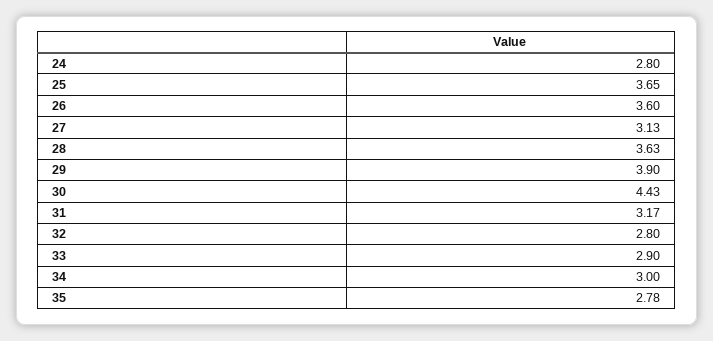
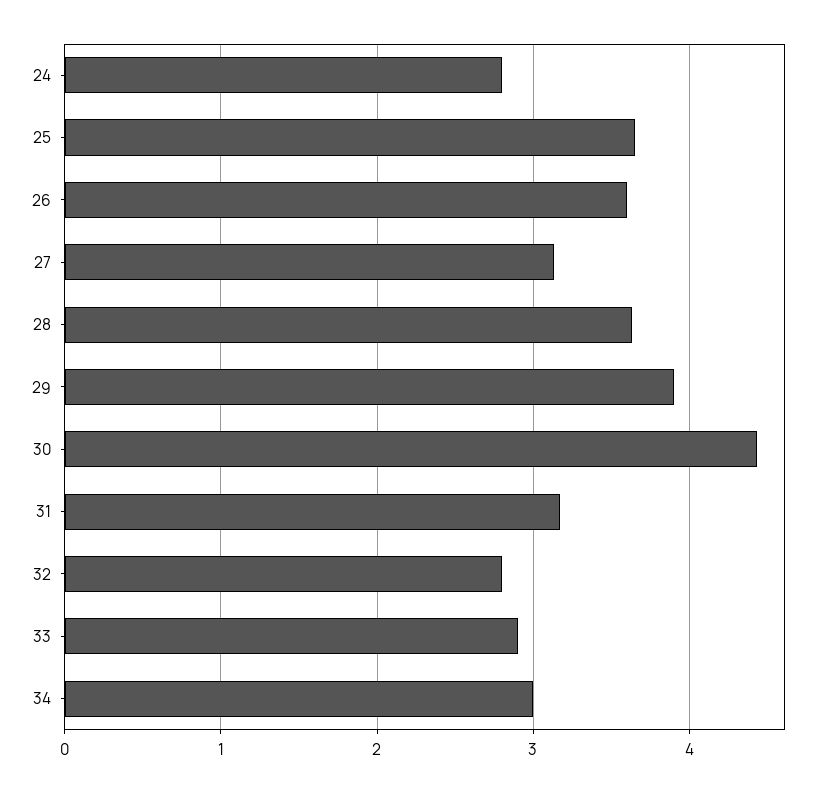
35: 2.78 -> none

